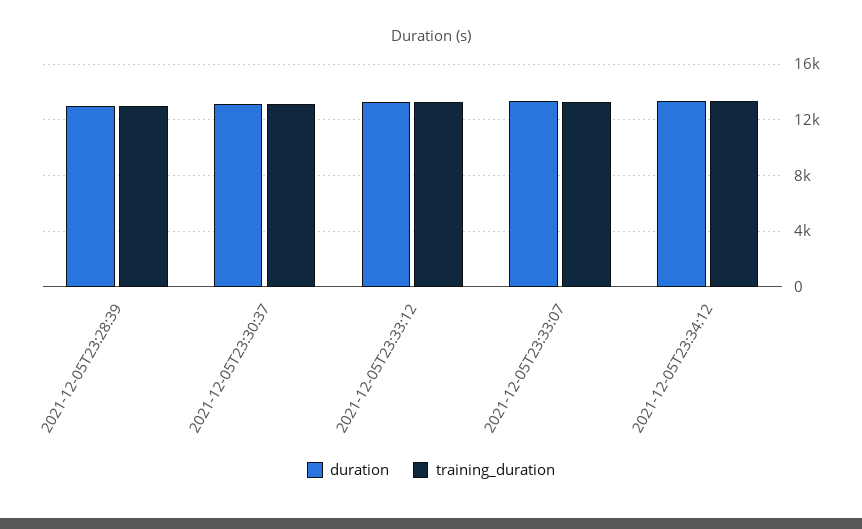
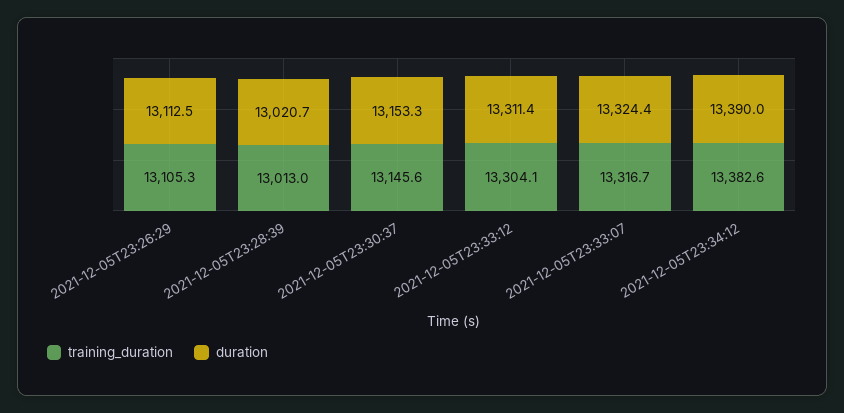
training_duration, 2021-12-05T23:26:29: none -> 13105.3
duration, 2021-12-05T23:26:29: none -> 13112.5

